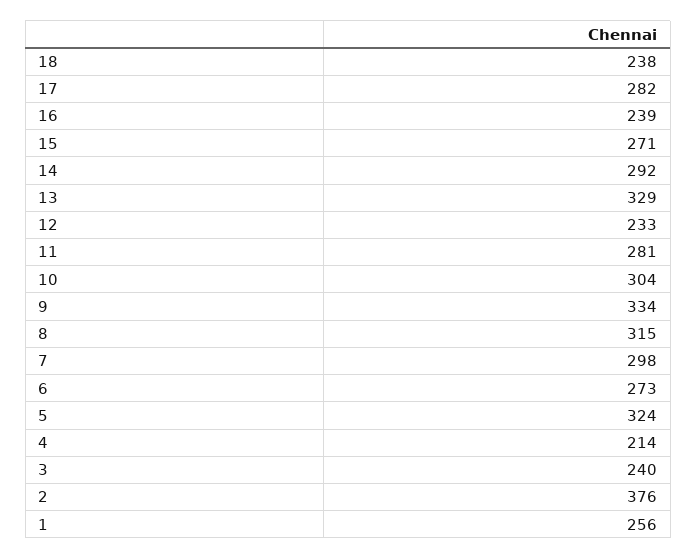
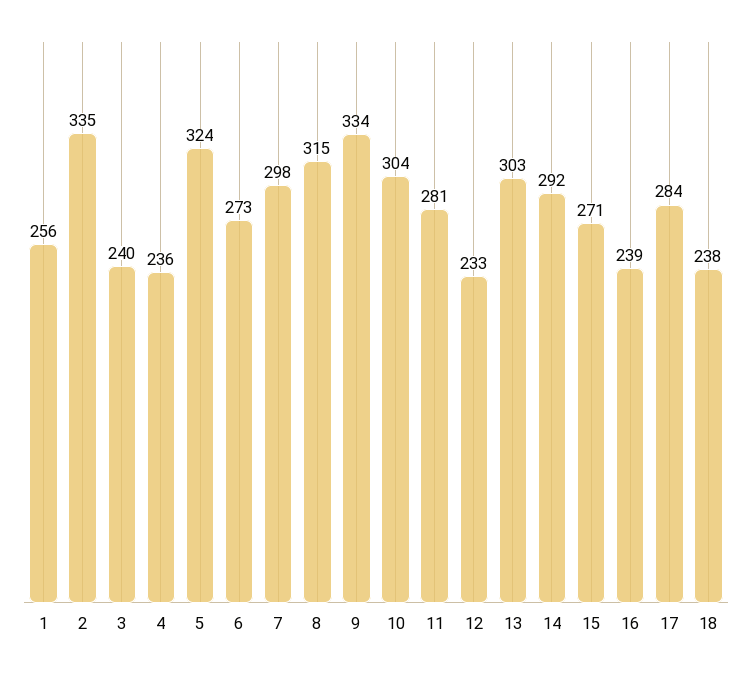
17: 282 -> 284
13: 329 -> 303
4: 214 -> 236
2: 376 -> 335

